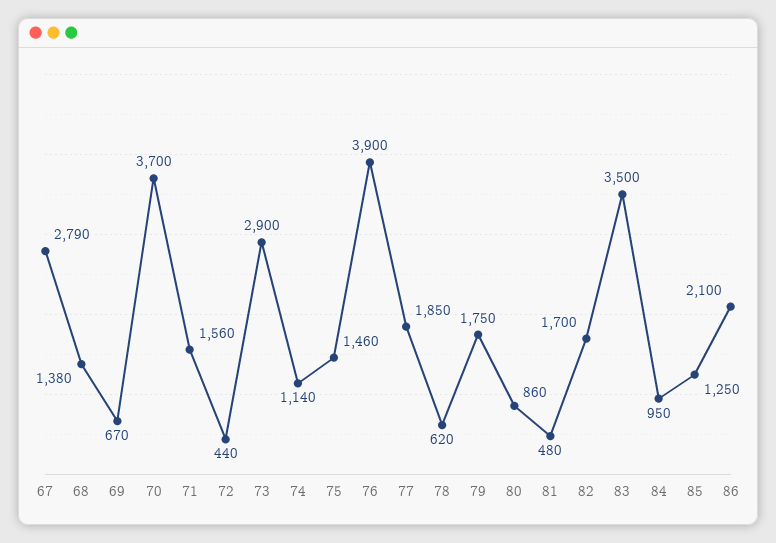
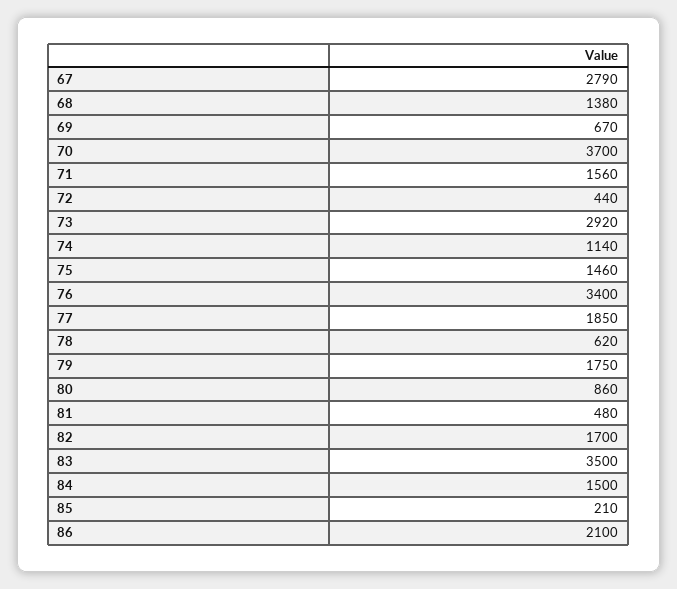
73: 2900 -> 2920
76: 3900 -> 3400
84: 950 -> 1500
85: 1250 -> 210

